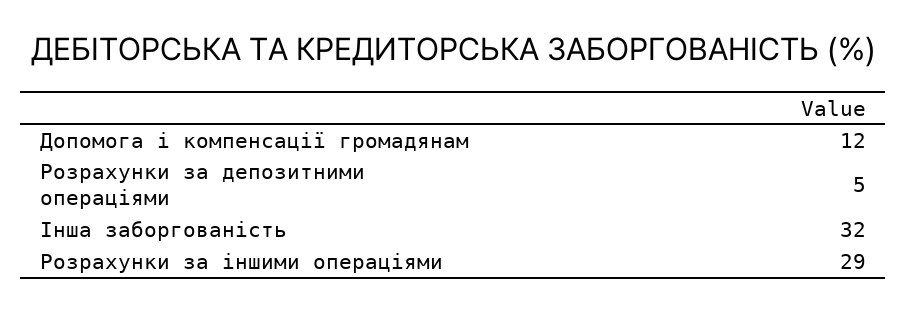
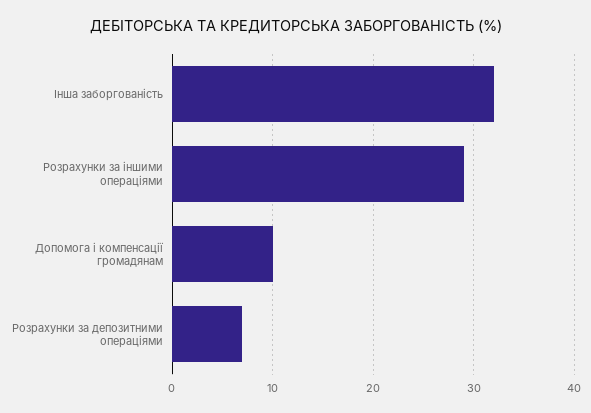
Допомога і компенсації громадянам: 12 -> 10
Розрахунки за депозитними операціями: 5 -> 7

